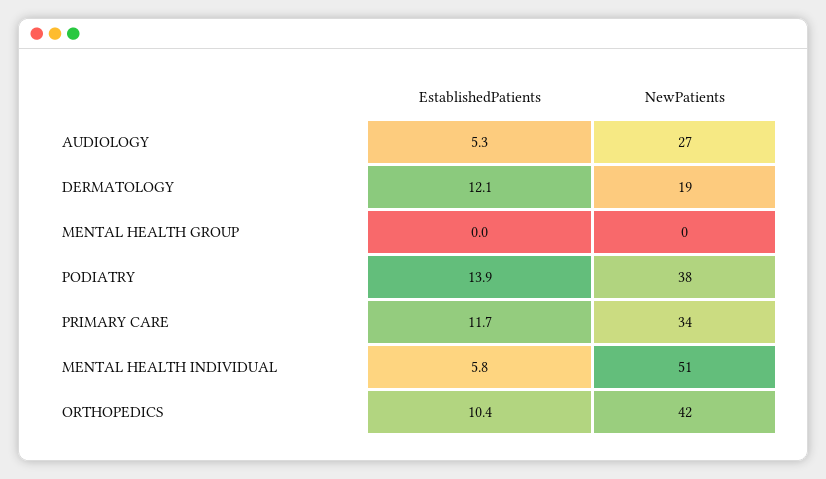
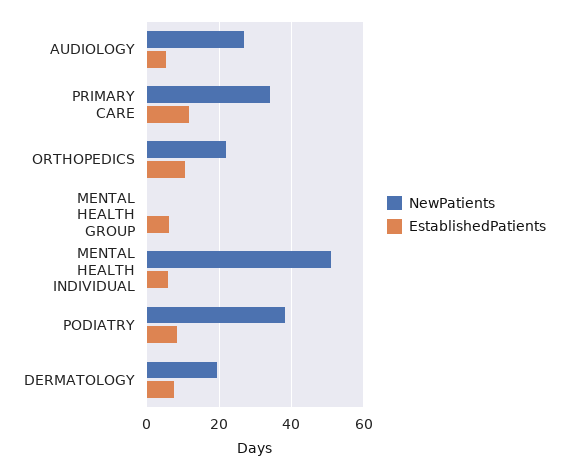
EstablishedPatients, DERMATOLOGY: 12.1 -> 8
EstablishedPatients, MENTAL HEALTH GROUP: 0 -> 6
EstablishedPatients, PODIATRY: 13.9 -> 8
NewPatients, ORTHOPEDICS: 42 -> 22

